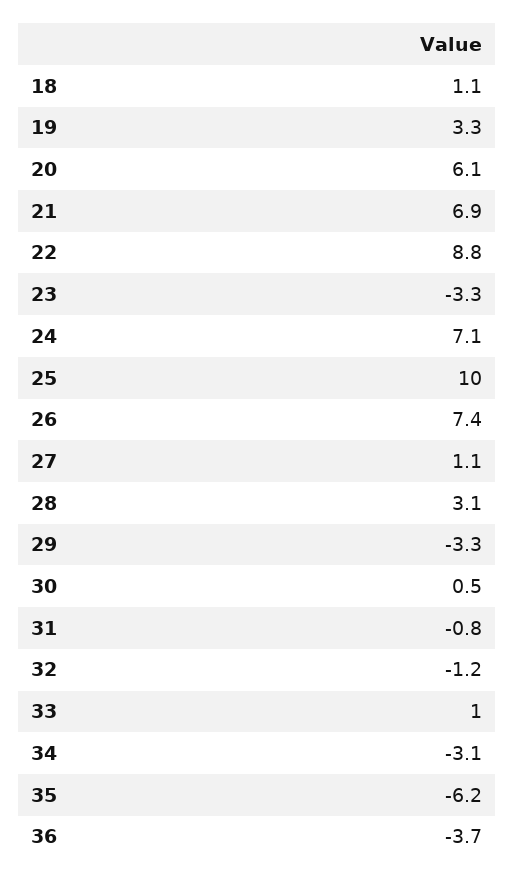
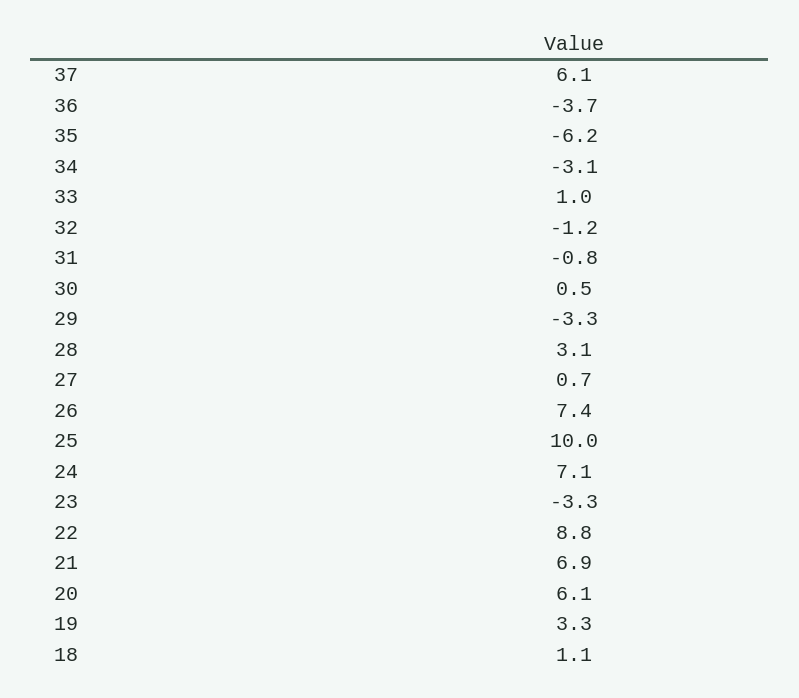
27: 1.1 -> 0.7
37: none -> 6.1

